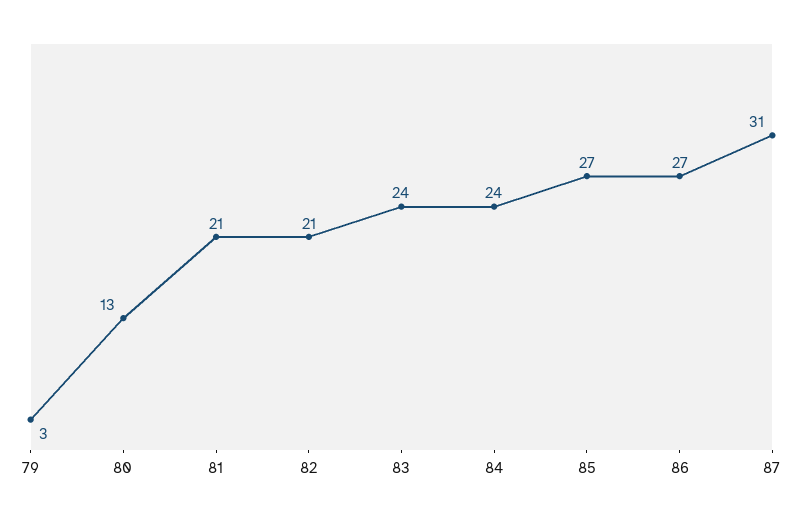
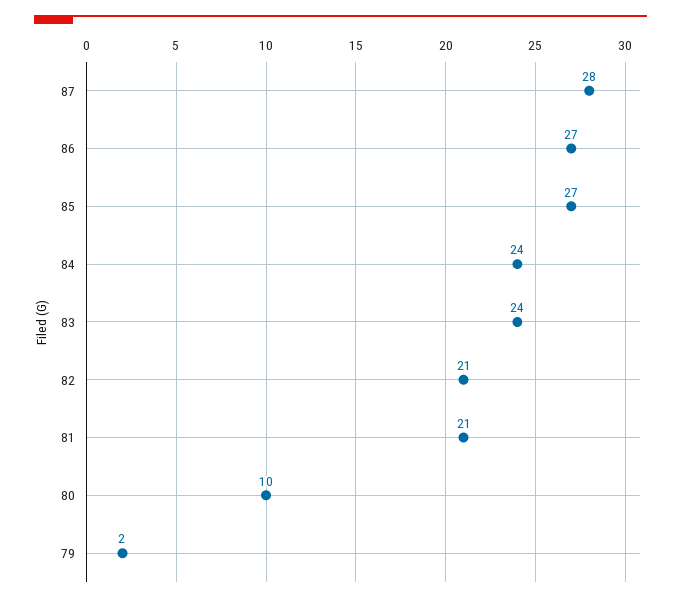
79: 3 -> 2
80: 13 -> 10
87: 31 -> 28

